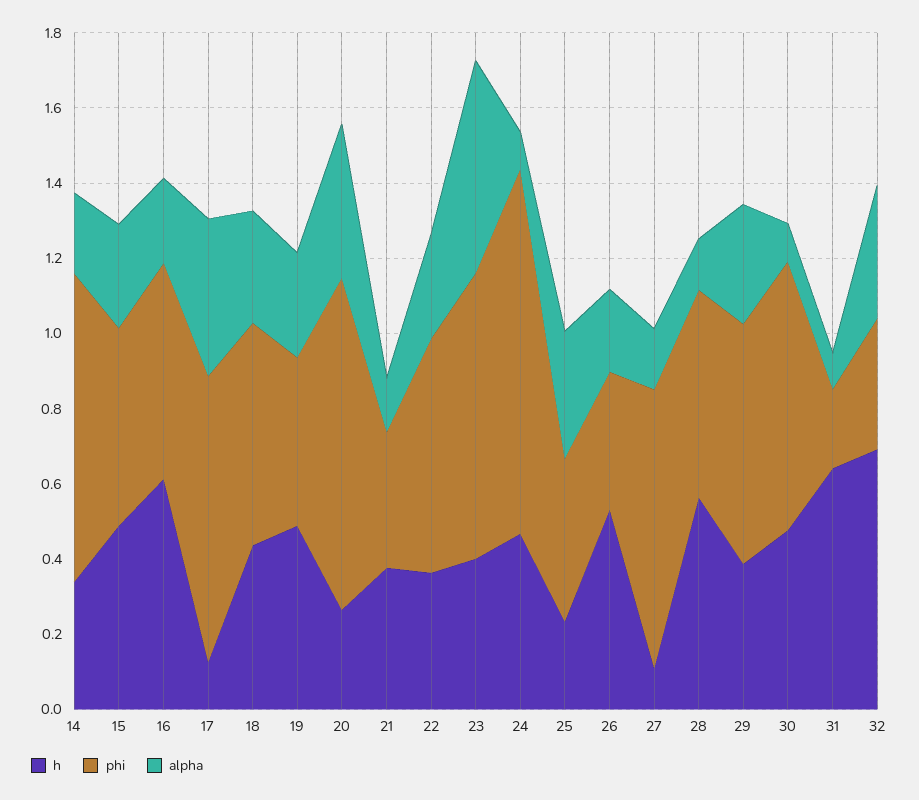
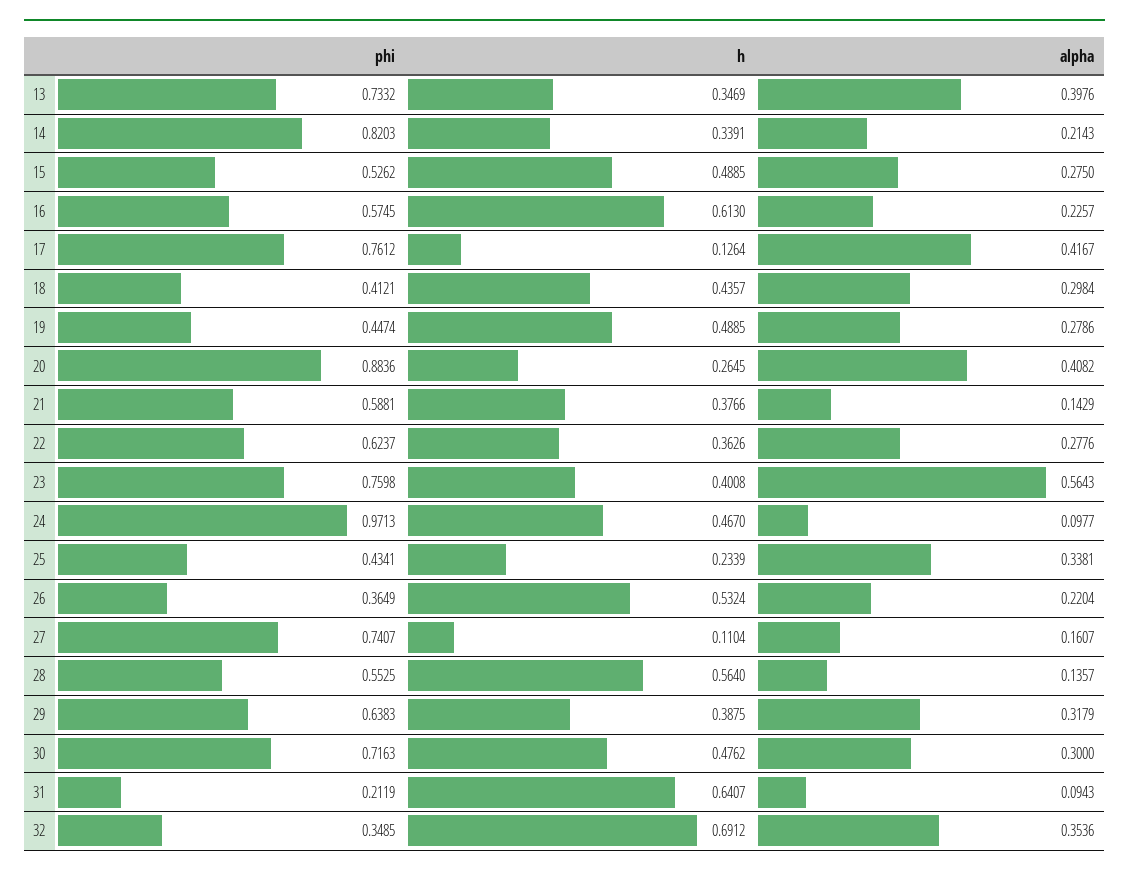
phi, 18: 0.6 -> 0.4121
phi, 21: 0.35 -> 0.5881
alpha, 30: 0.1 -> 0.3
phi, 13: none -> 0.7332
h, 13: none -> 0.3469
alpha, 13: none -> 0.3976

